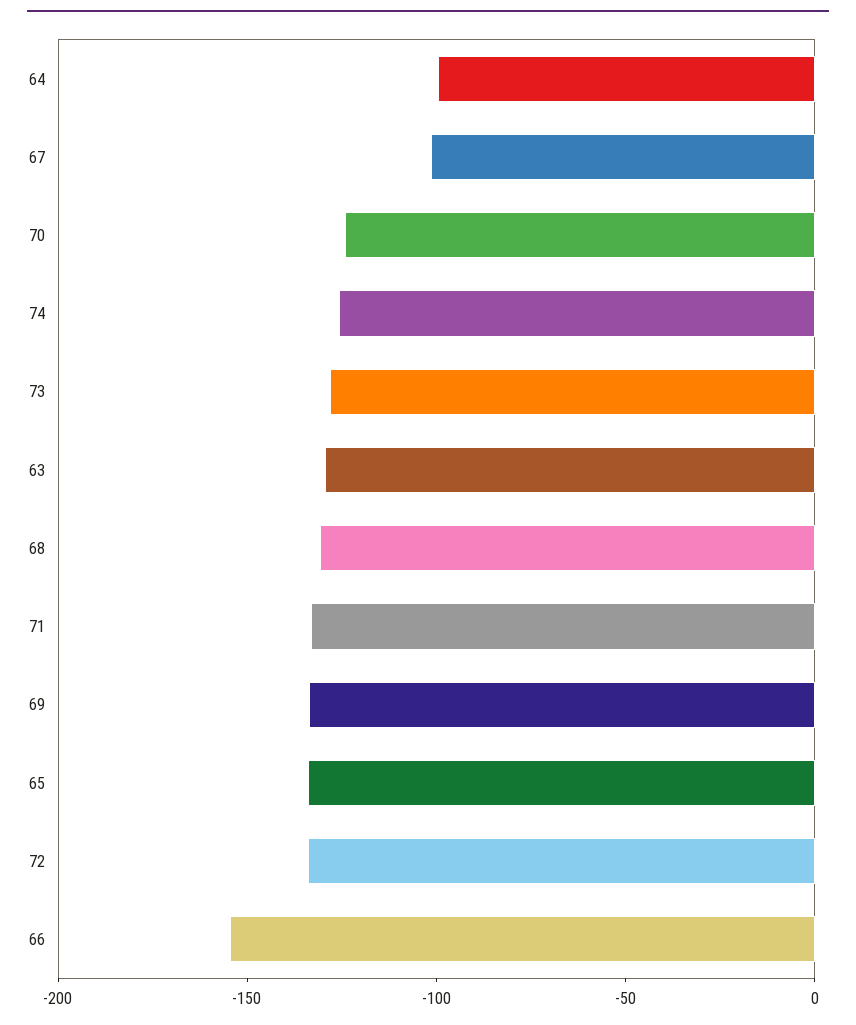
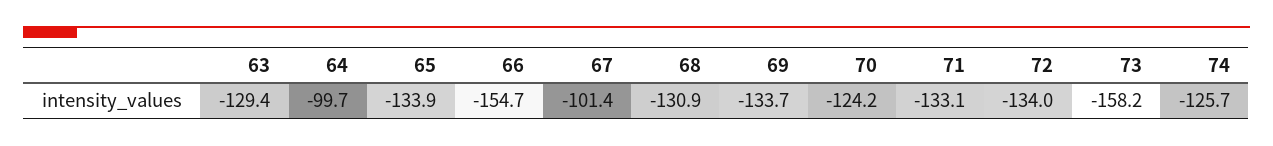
73: -130 -> -158.2

